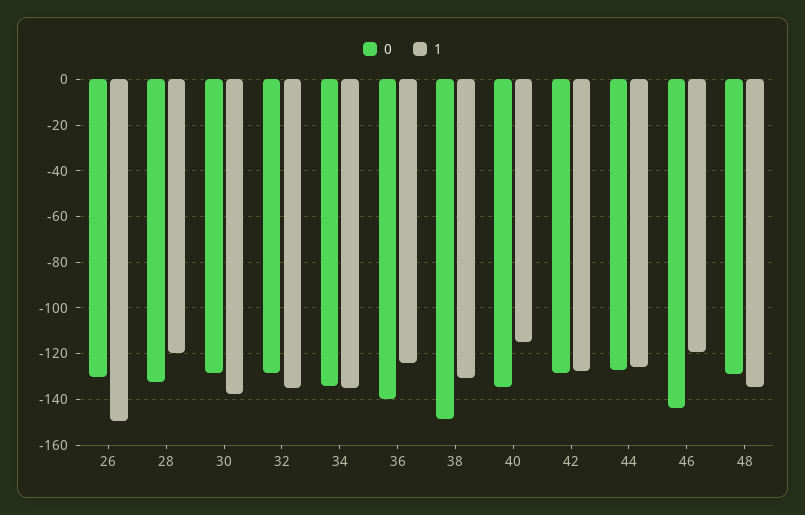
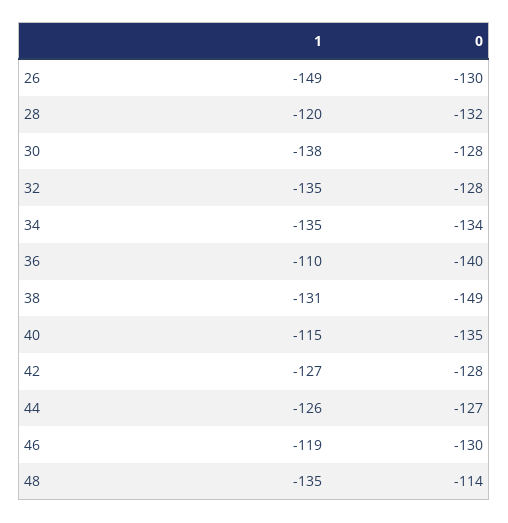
1, 36: -125 -> -110
0, 46: -145 -> -130
0, 48: -130 -> -114

